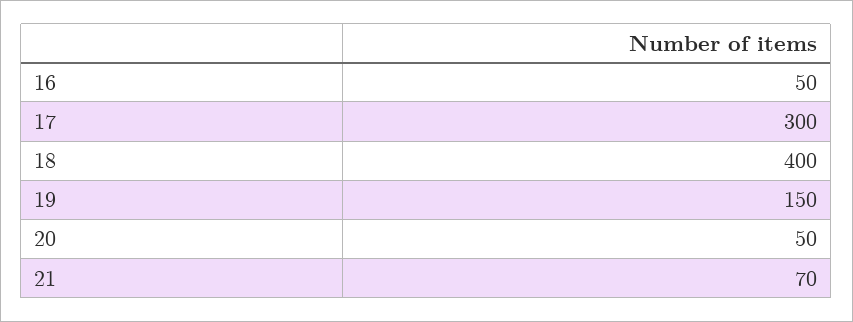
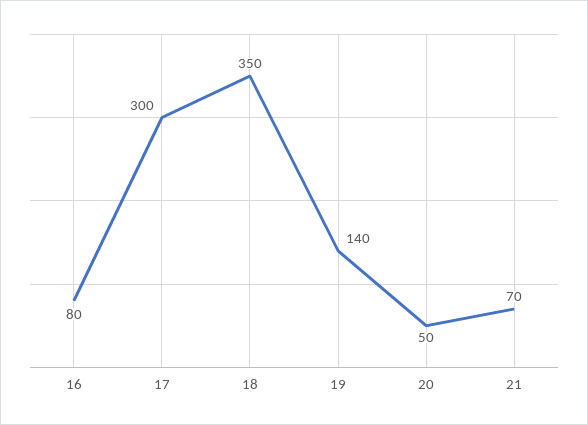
16: 50 -> 80
18: 400 -> 350
19: 150 -> 140

